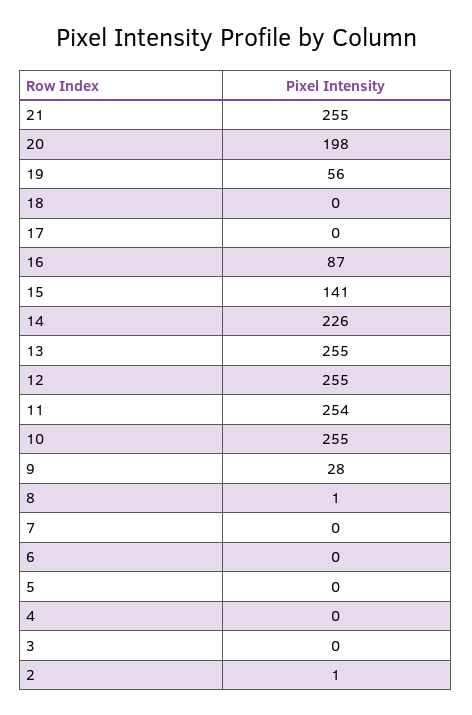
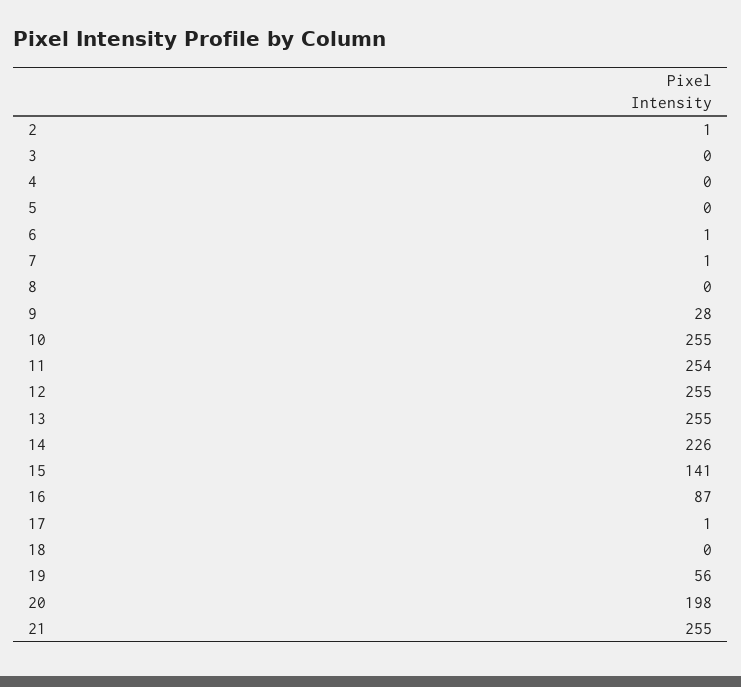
17: 0 -> 1
8: 1 -> 0
7: 0 -> 1
6: 0 -> 1

